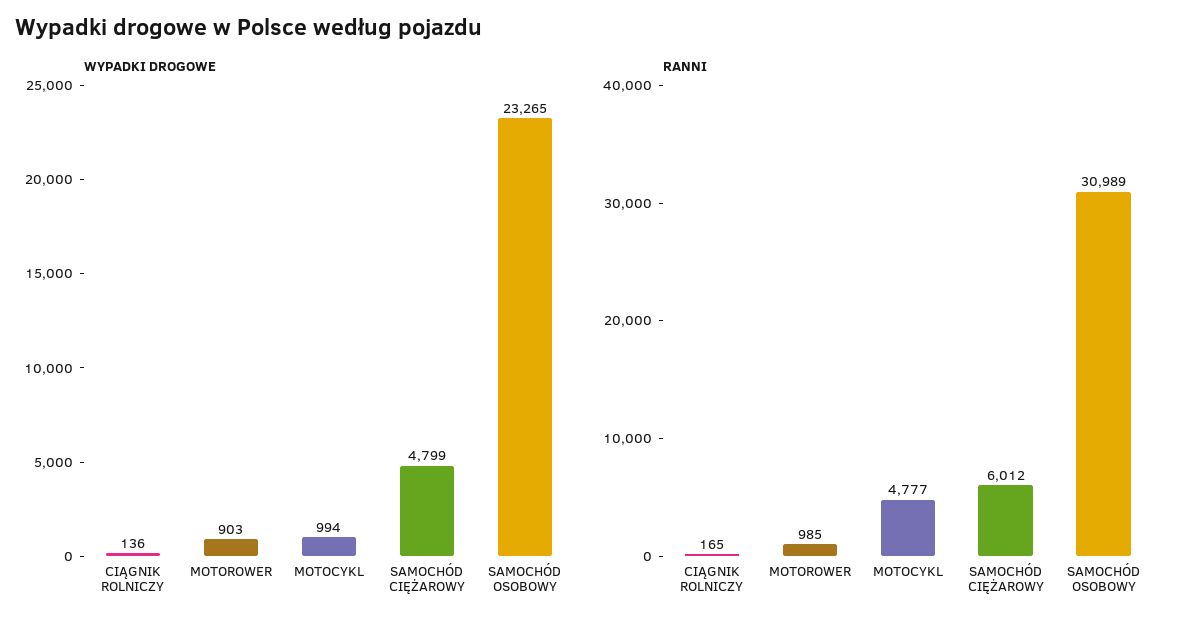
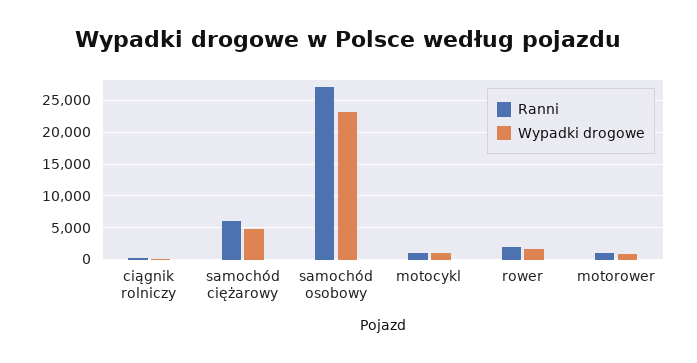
RANNI, MOTOCYKL: 4777 -> 1000
RANNI, SAMOCHÓD OSOBOWY: 30989 -> 27000
RANNI, rower: none -> 2000
WYPADKI DROGOWE, rower: none -> 2000

